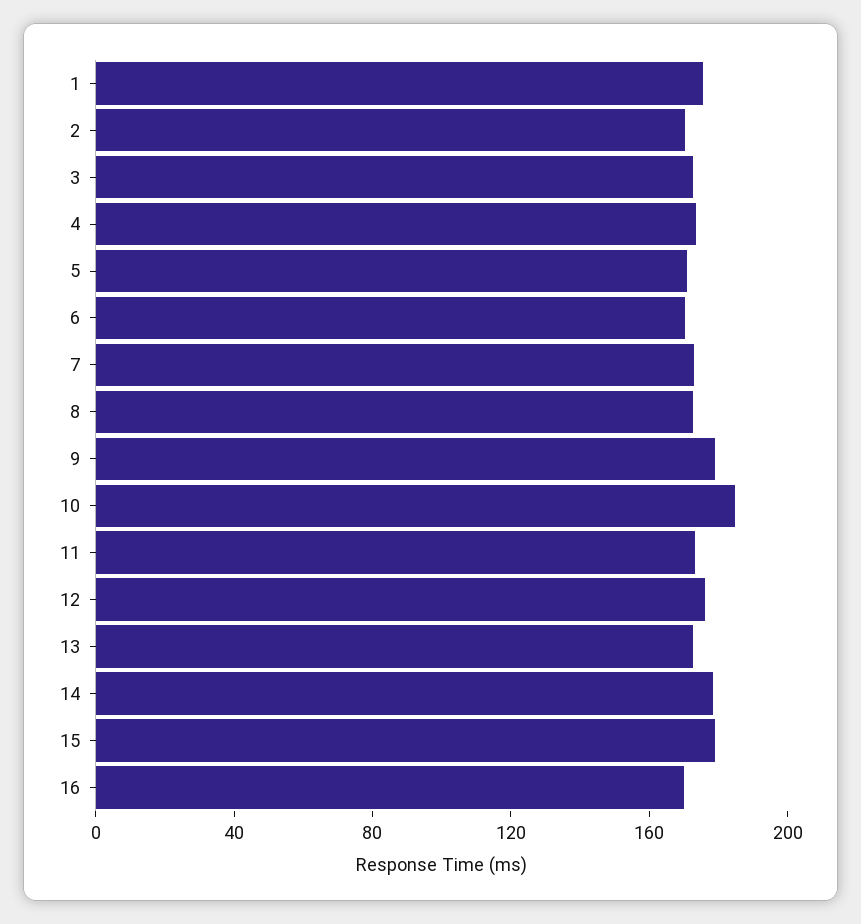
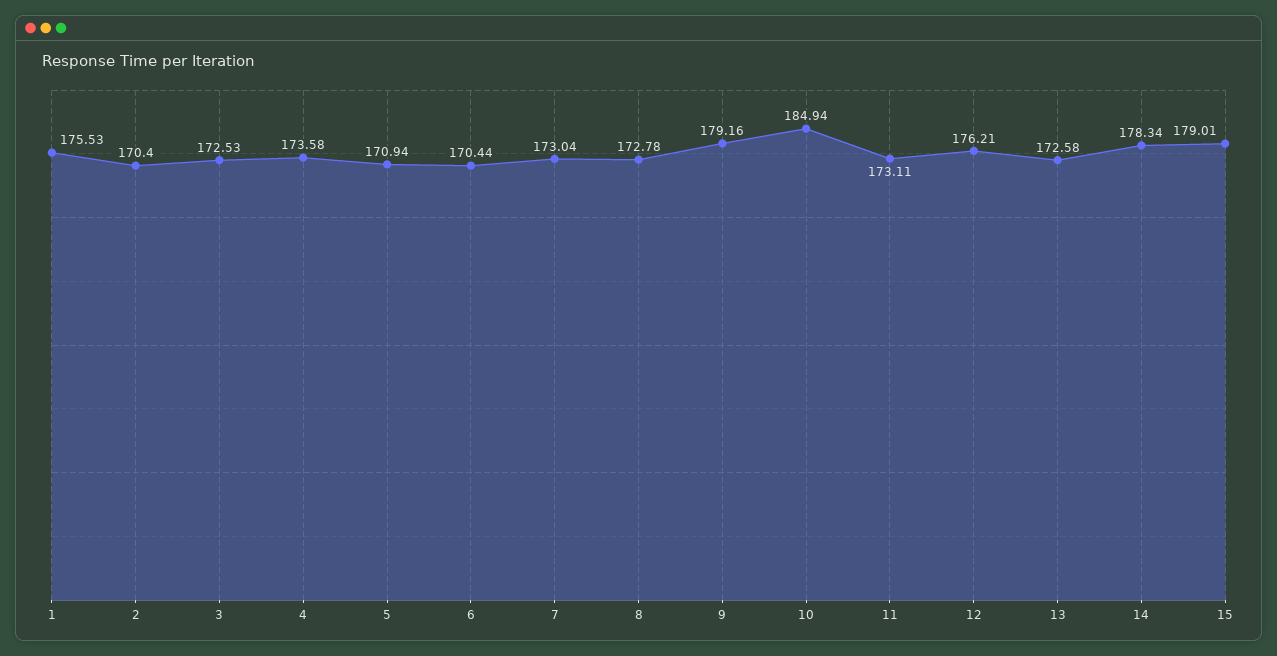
16: 170 -> none

